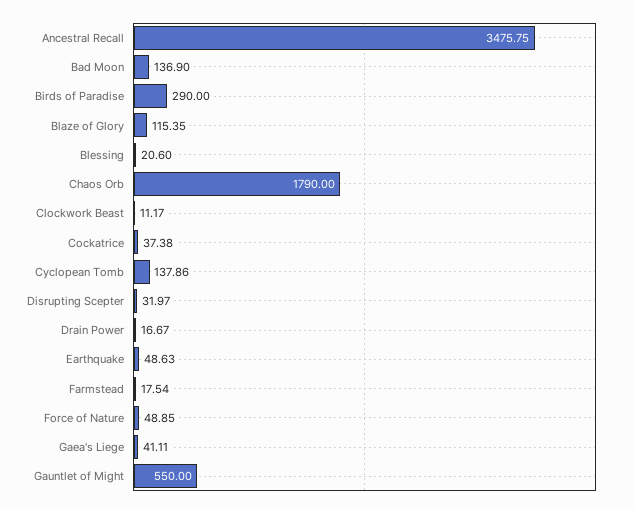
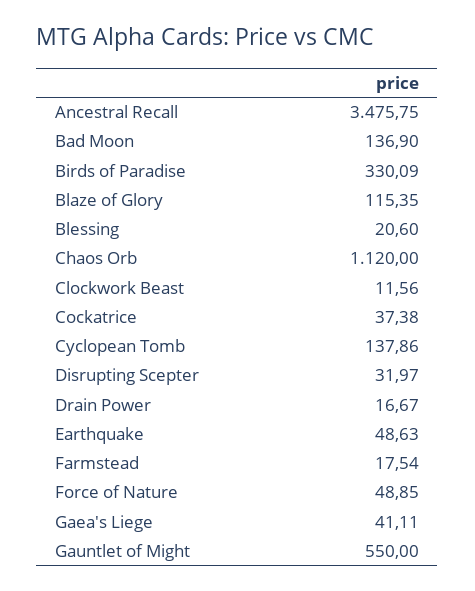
Birds of Paradise: 290 -> 330.09
Chaos Orb: 1790 -> 1120
Clockwork Beast: 11.17 -> 11.56

